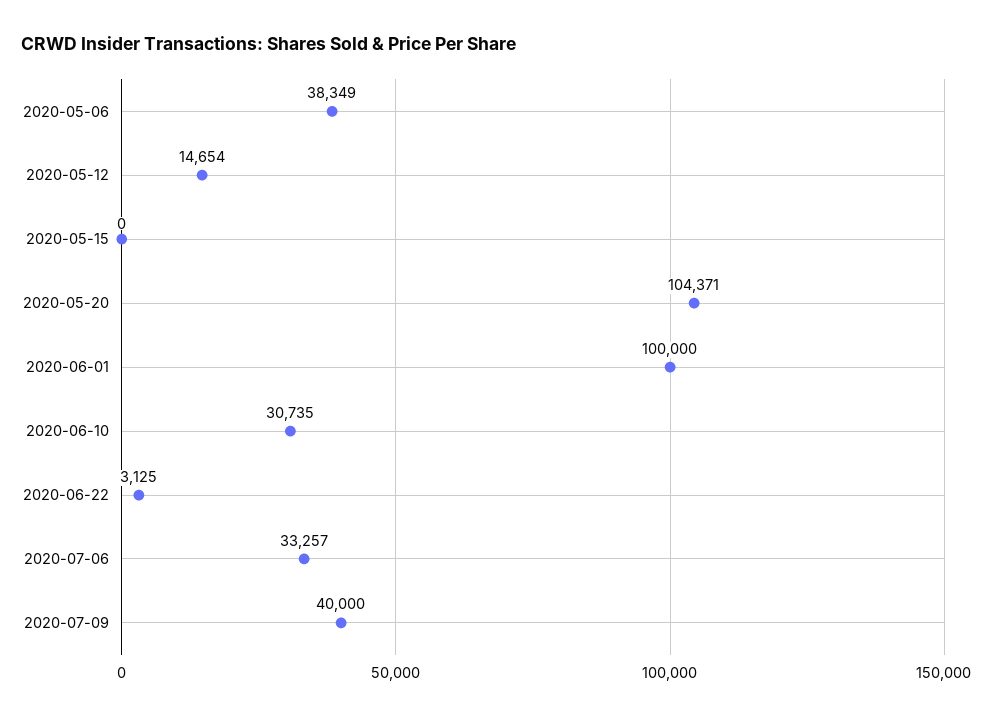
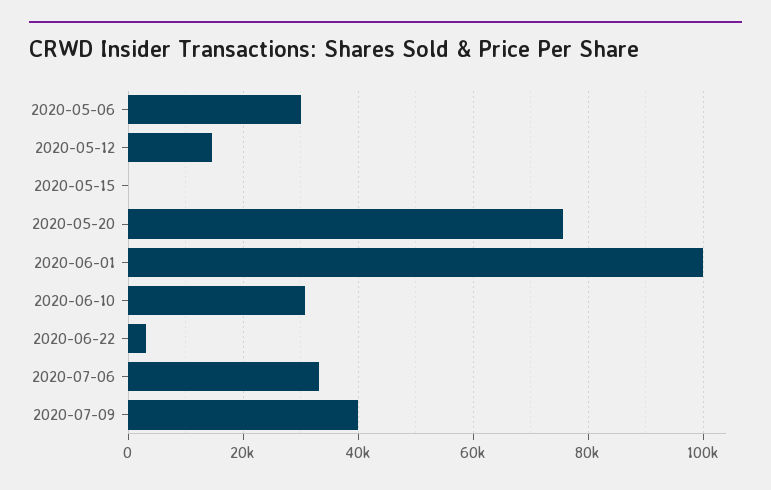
2020-05-06: 38349 -> 30000
2020-05-20: 104371 -> 76000

